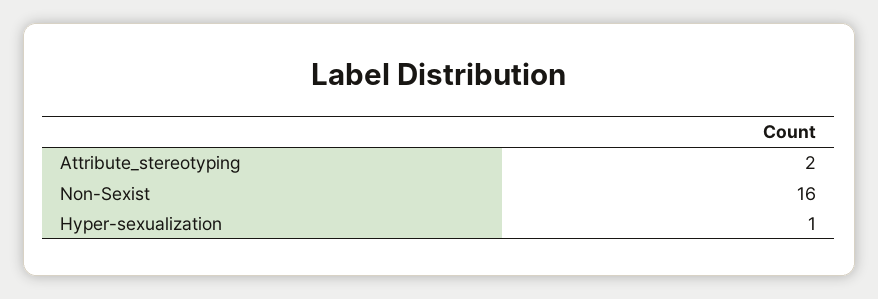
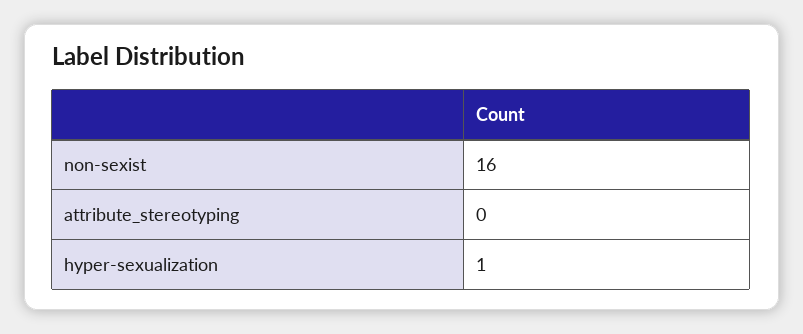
Attribute_stereotyping: 2 -> 0

